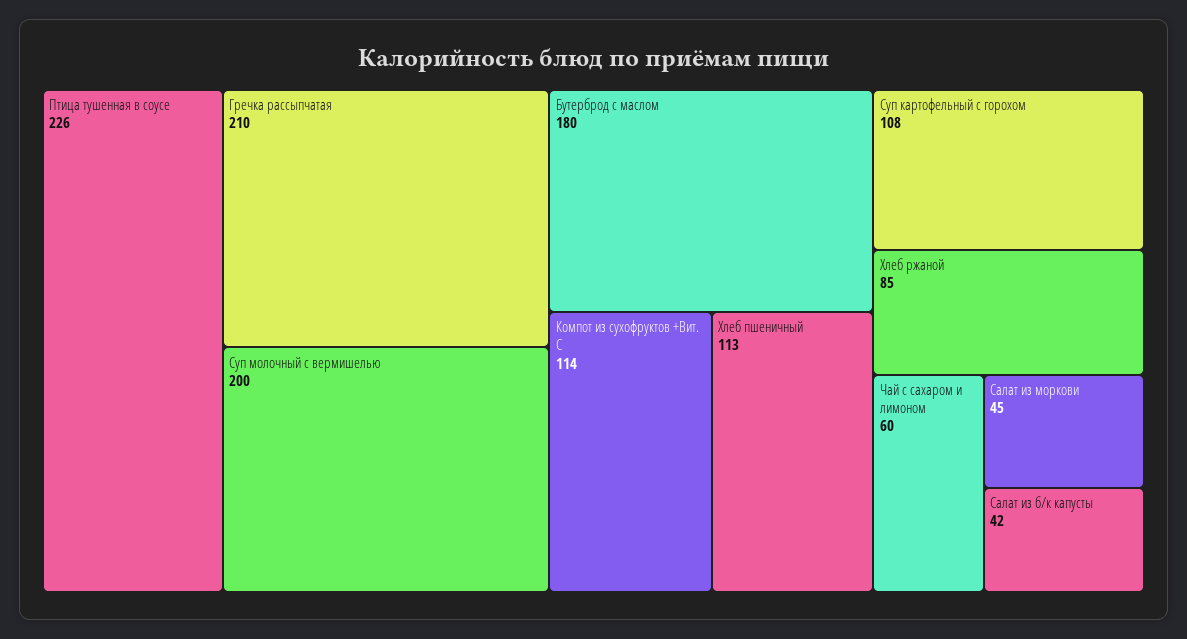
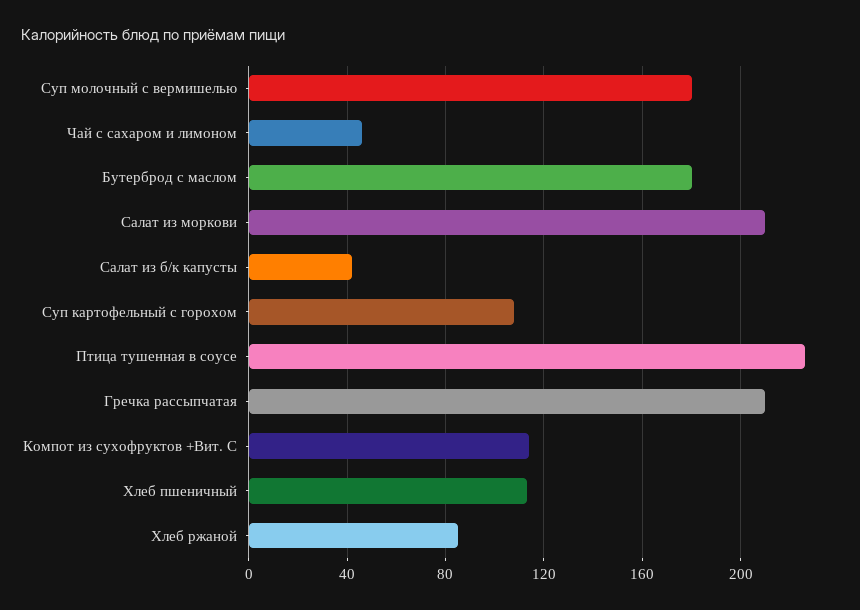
Суп молочный с вермишелью: 200 -> 180
Чай с сахаром и лимоном: 60 -> 45
Салат из моркови: 45 -> 210

